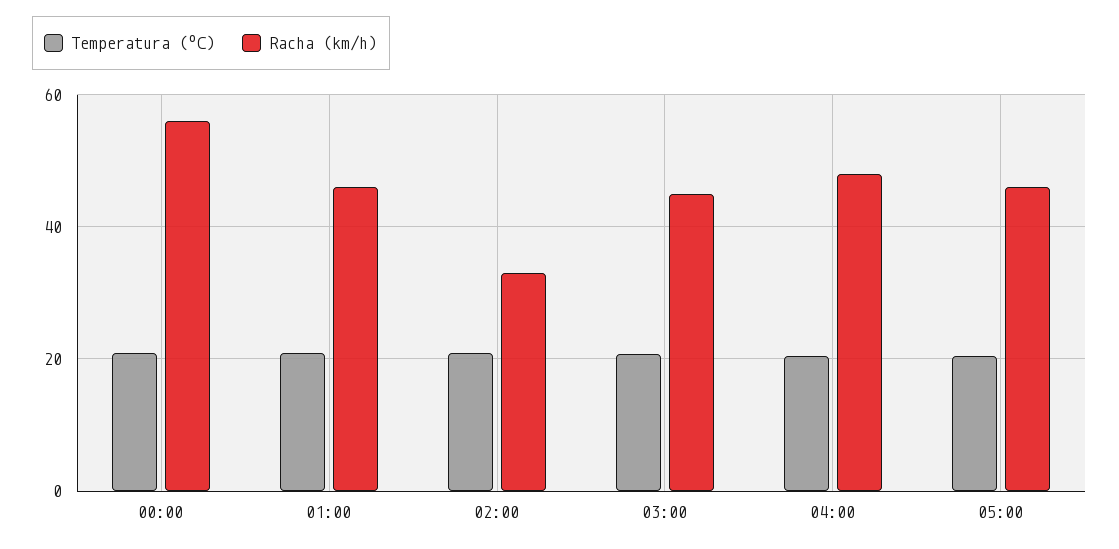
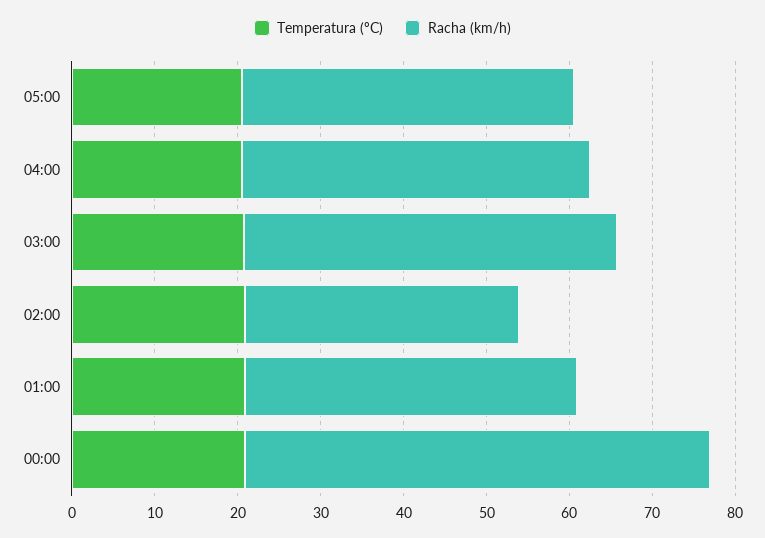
Racha (km/h), 01:00: 46 -> 40
Racha (km/h), 04:00: 48 -> 42
Racha (km/h), 05:00: 46 -> 40

